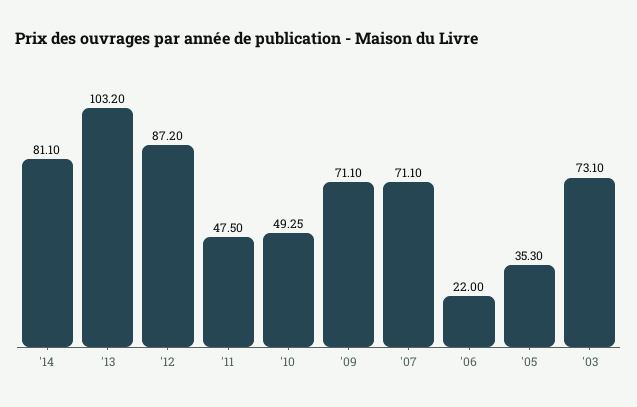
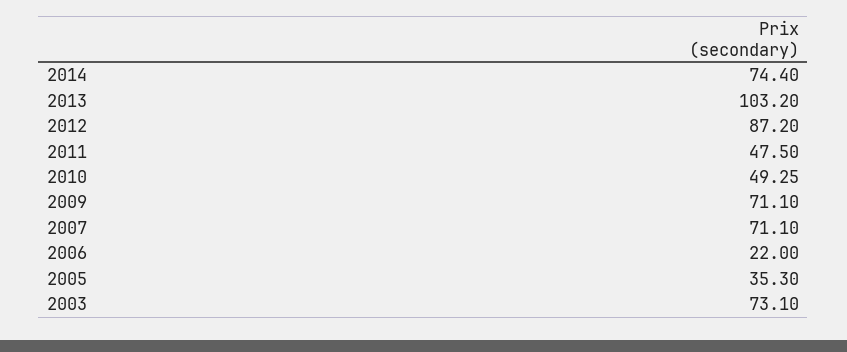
'14: 81.1 -> 74.4

